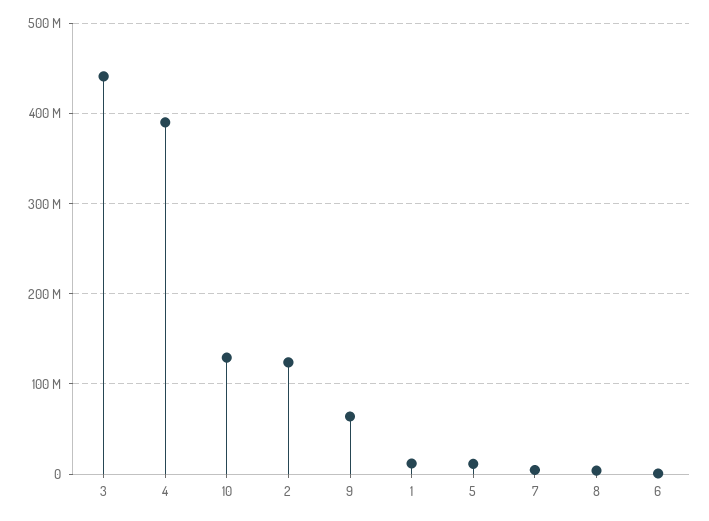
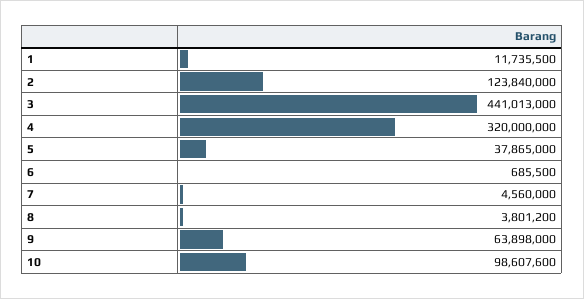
4: 390000000 -> 320000000
10: 130000000 -> 98607600
5: 10000000 -> 37865000

